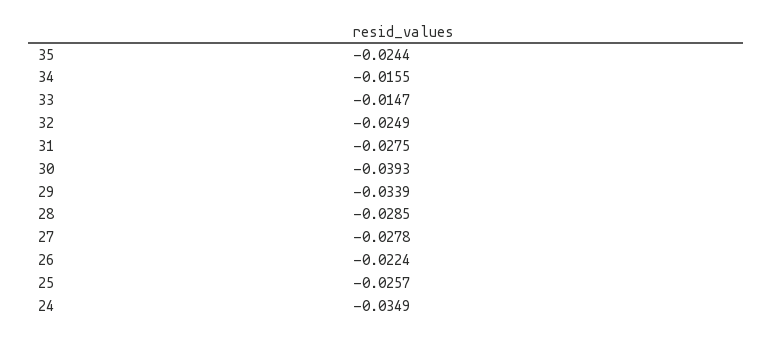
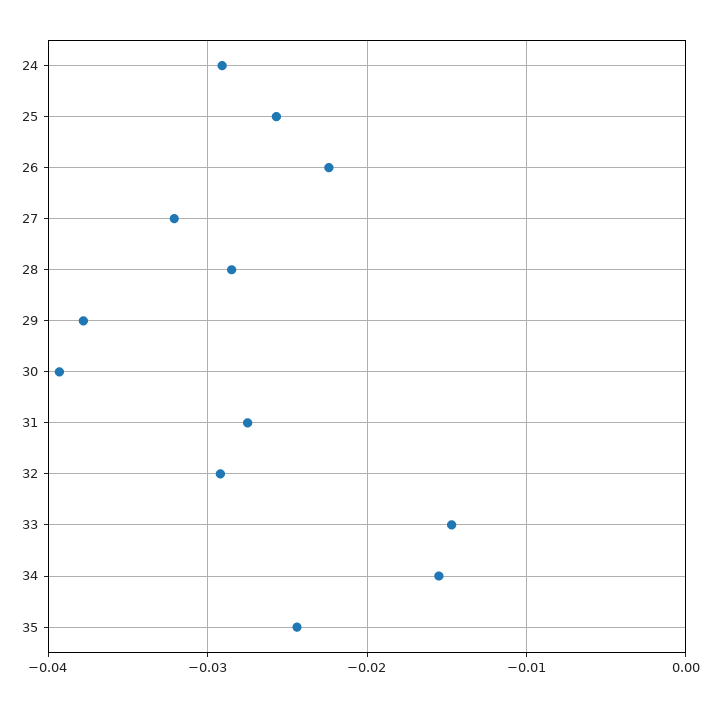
32: -0.0249 -> -0.029
29: -0.0339 -> -0.038
27: -0.0278 -> -0.032
24: -0.0349 -> -0.029

